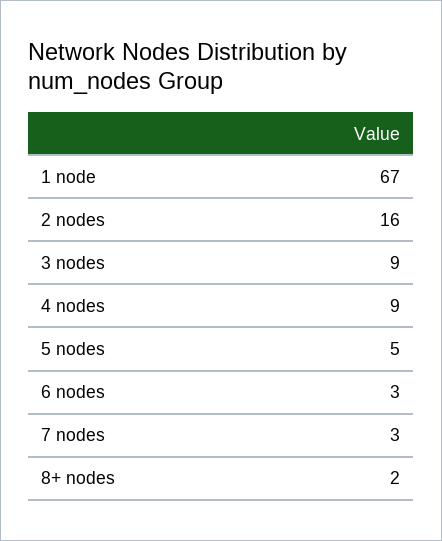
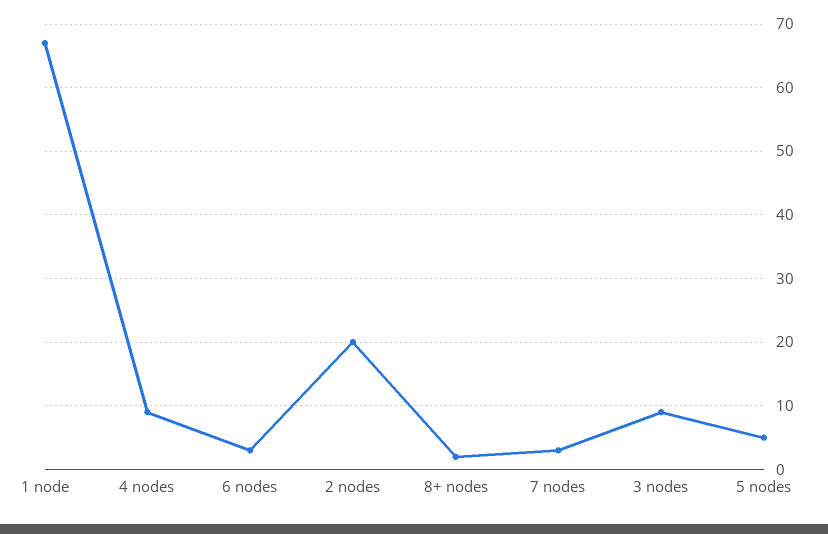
2 nodes: 16 -> 20

